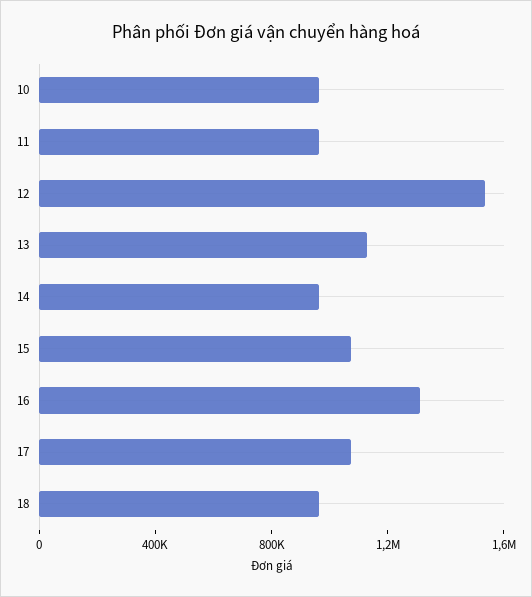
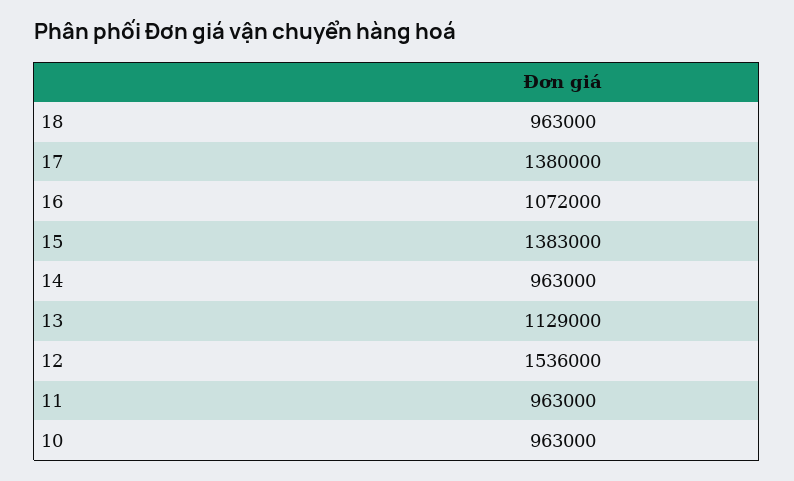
15: 1100000 -> 1383000
16: 1300000 -> 1072000
17: 1100000 -> 1380000

